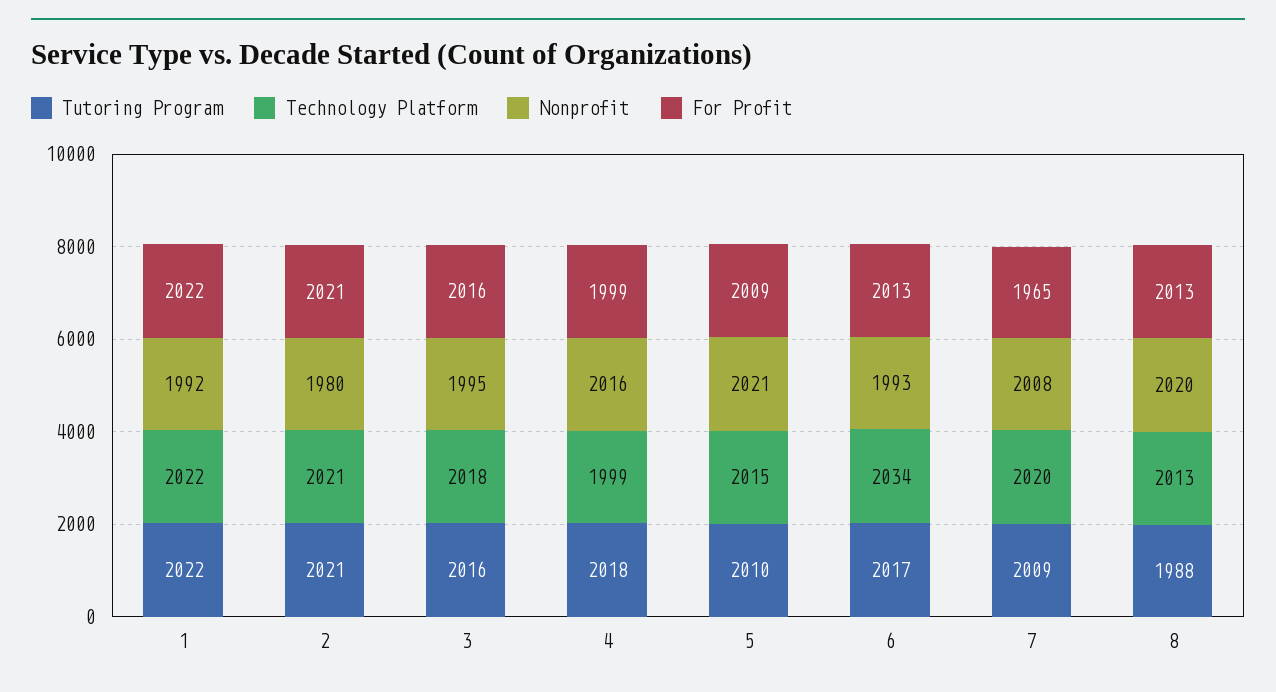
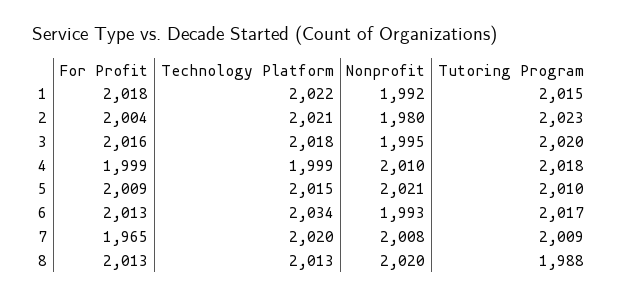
Tutoring Program, 1: 2022 -> 2015
For Profit, 1: 2022 -> 2018
Tutoring Program, 2: 2021 -> 2023
For Profit, 2: 2021 -> 2004
Tutoring Program, 3: 2016 -> 2020
Nonprofit, 4: 2016 -> 2010

